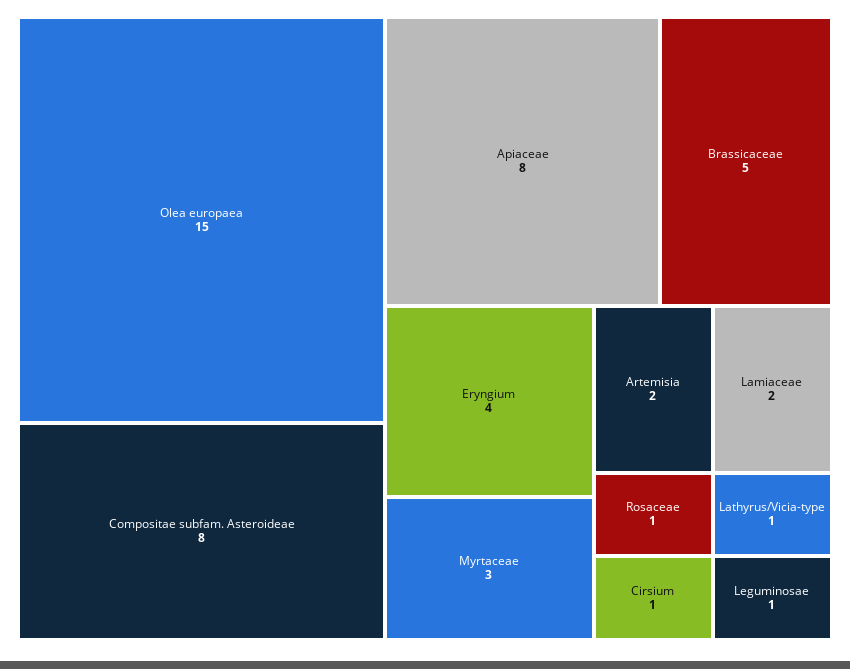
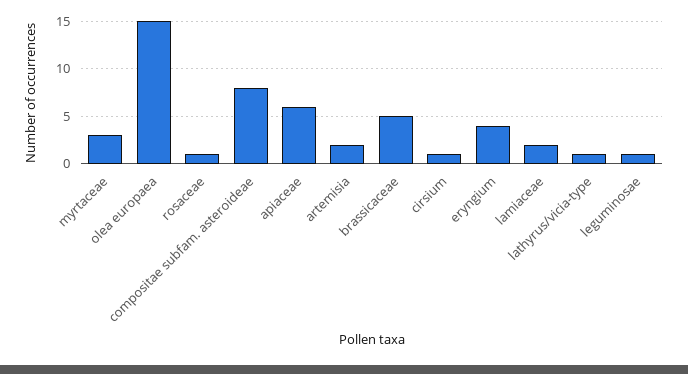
Apiaceae: 8 -> 6

